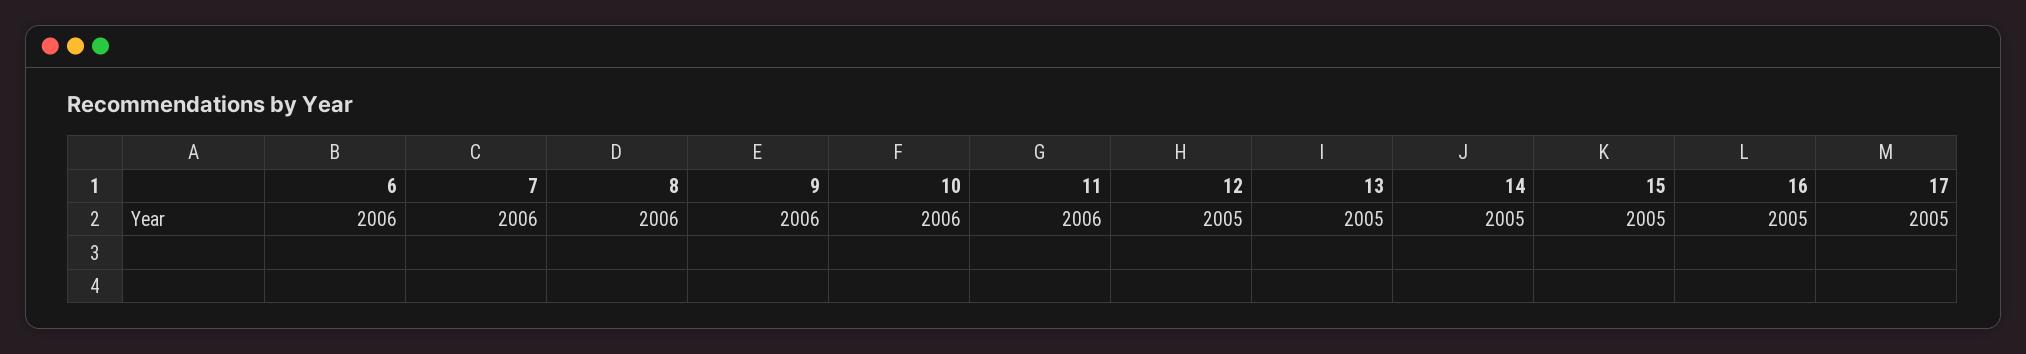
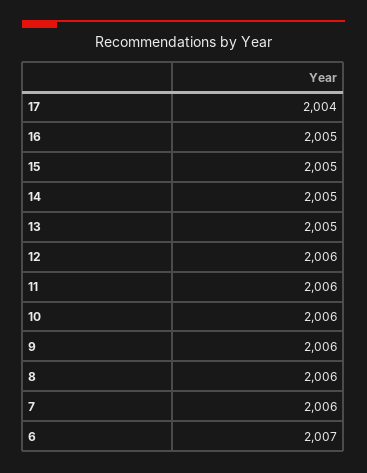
6: 2006 -> 2007
12: 2005 -> 2006
17: 2005 -> 2004

